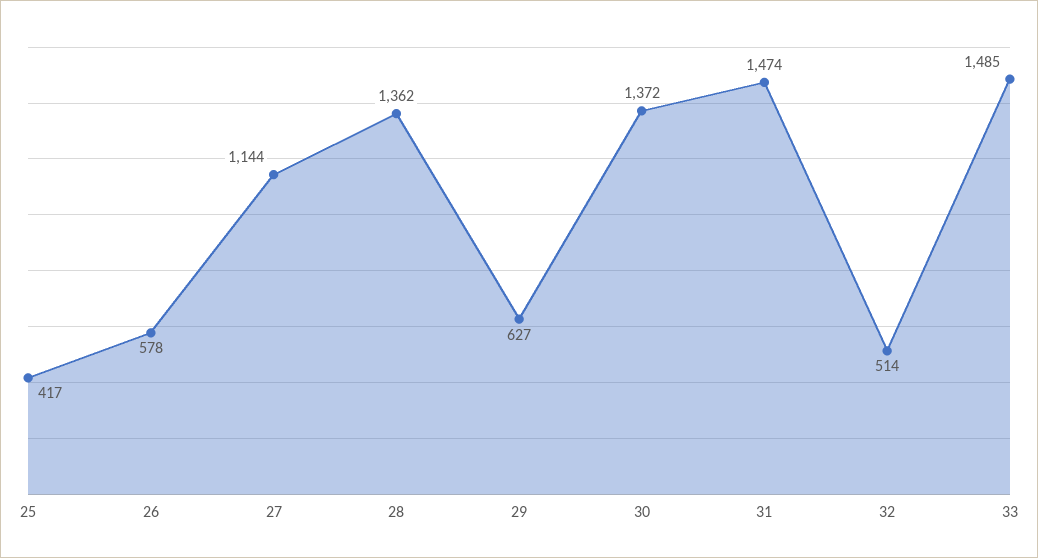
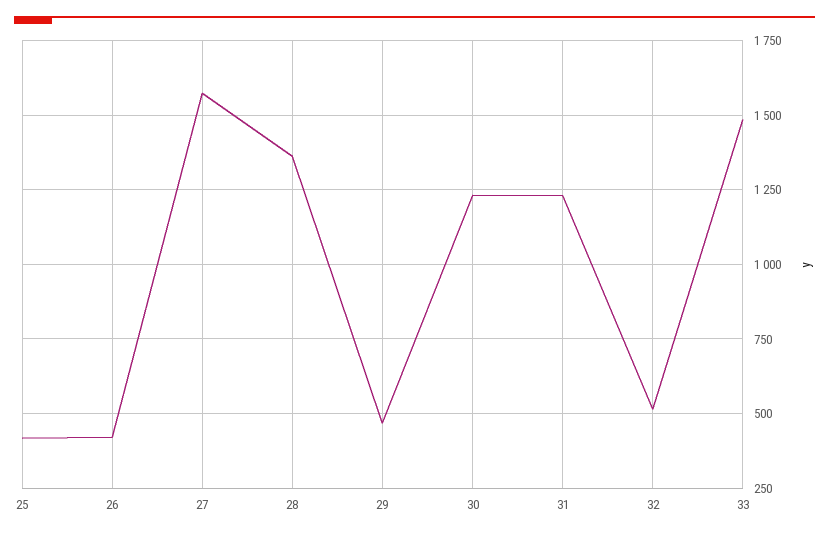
26: 578 -> 425
27: 1144 -> 1575
29: 627 -> 475
30: 1372 -> 1225
31: 1474 -> 1225

